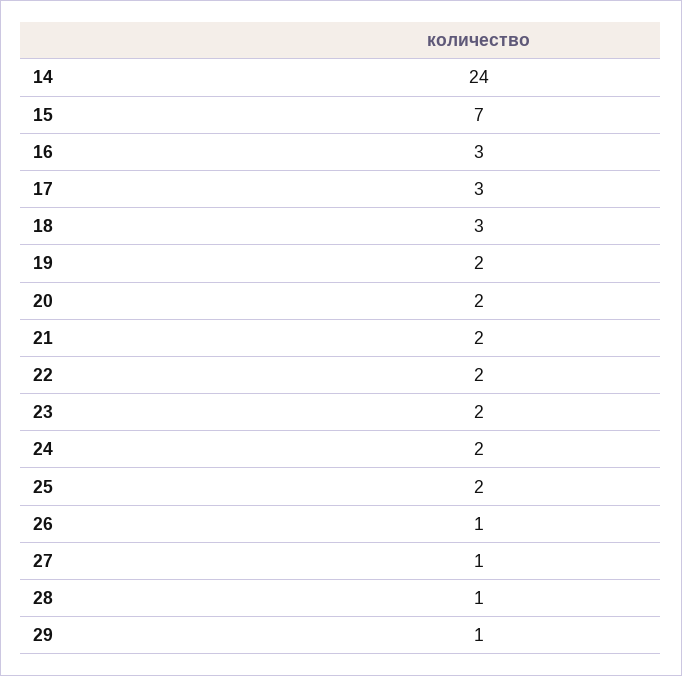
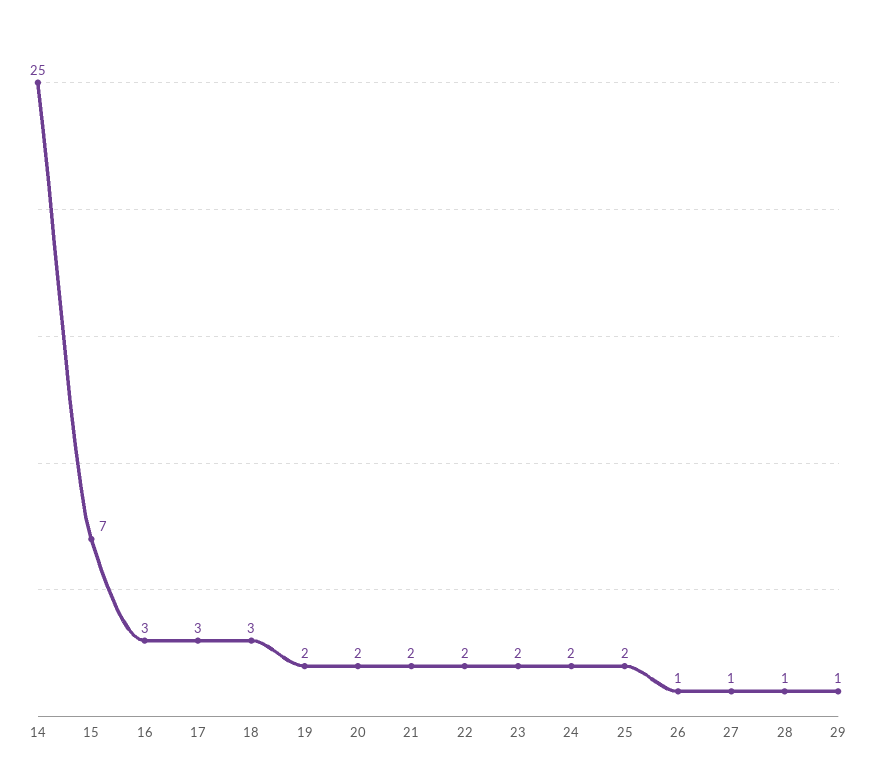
14: 24 -> 25

